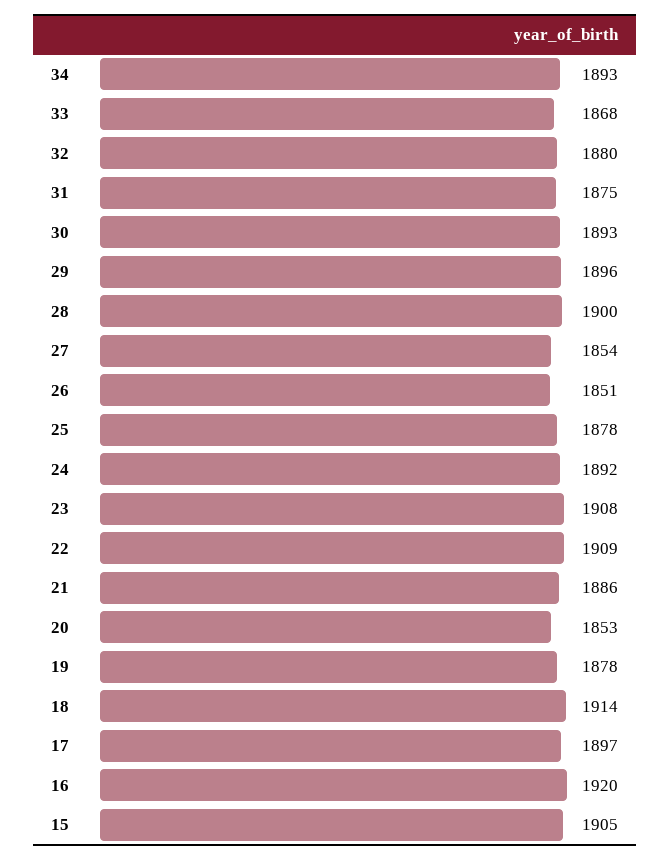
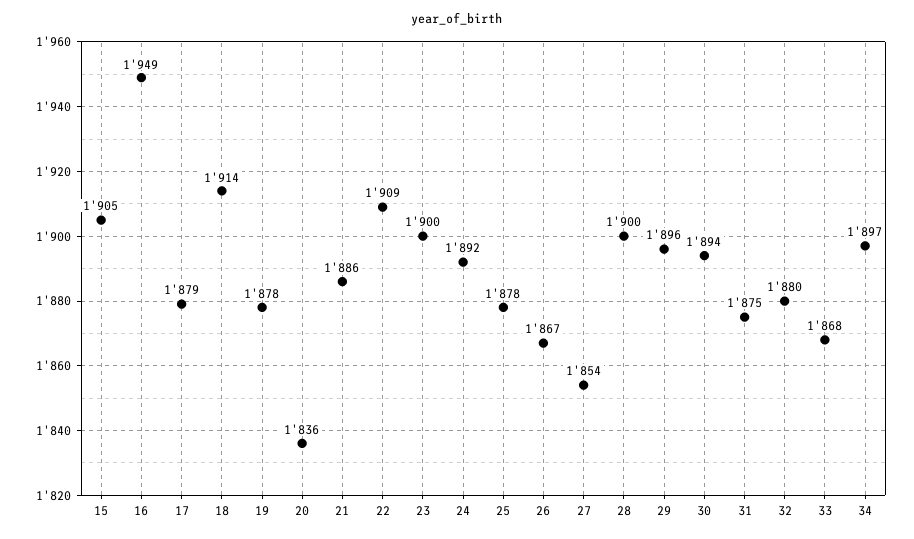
34: 1893 -> 1897
30: 1893 -> 1894
26: 1851 -> 1867
23: 1908 -> 1900
20: 1853 -> 1836
17: 1897 -> 1879
16: 1920 -> 1949

